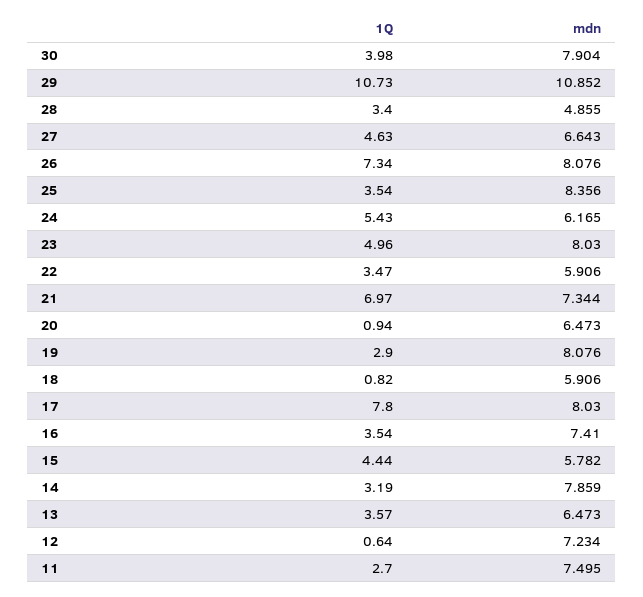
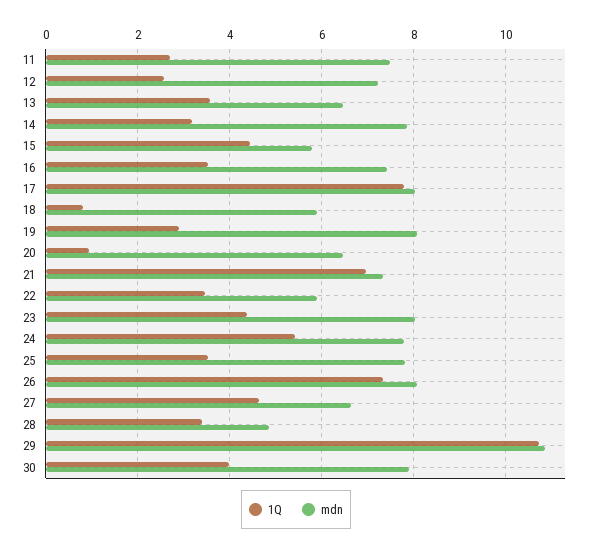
mdn, 25: 8.356 -> 7.8
mdn, 24: 6.165 -> 7.8
1Q, 23: 4.96 -> 4.4
1Q, 12: 0.64 -> 2.6

